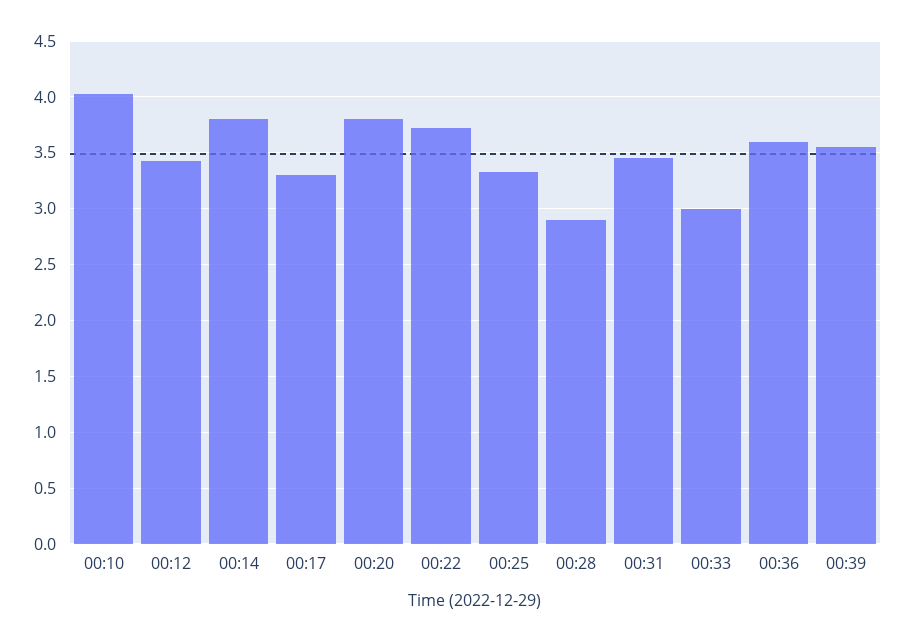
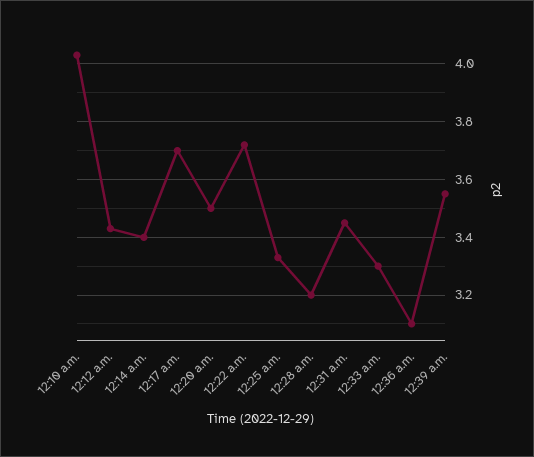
00:14: 3.8 -> 3.4
00:17: 3.3 -> 3.7
00:20: 3.8 -> 3.5
00:28: 2.9 -> 3.2
00:33: 3 -> 3.3
00:36: 3.6 -> 3.1

